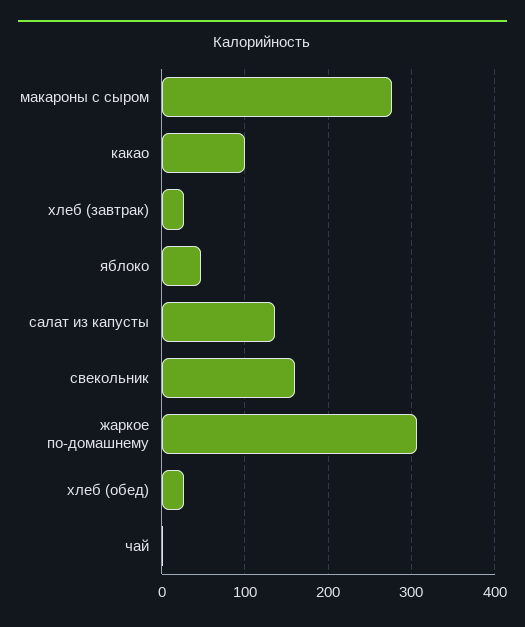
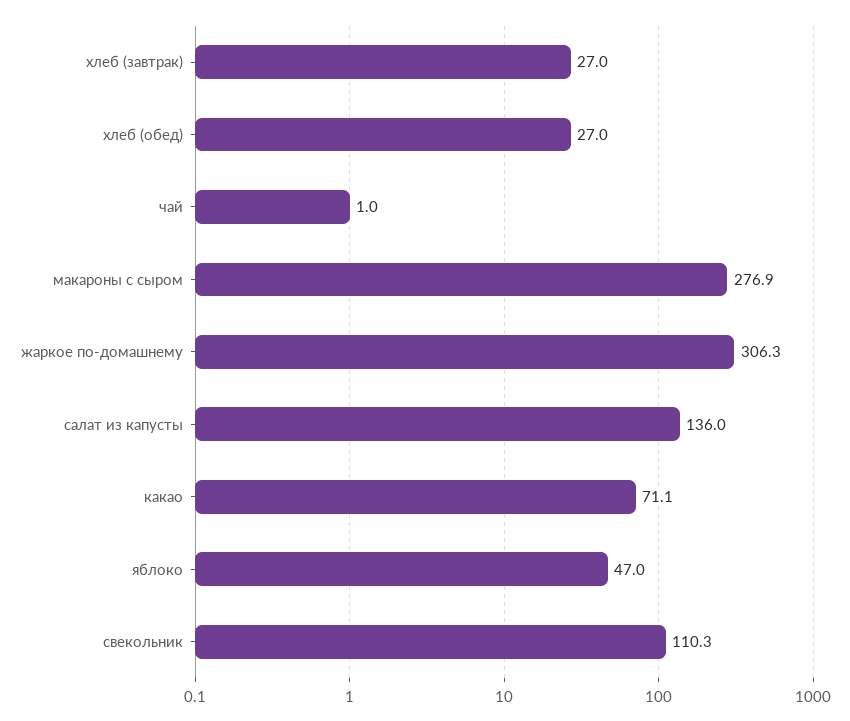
какао: 100 -> 71.1
свекольник: 160 -> 110.3

